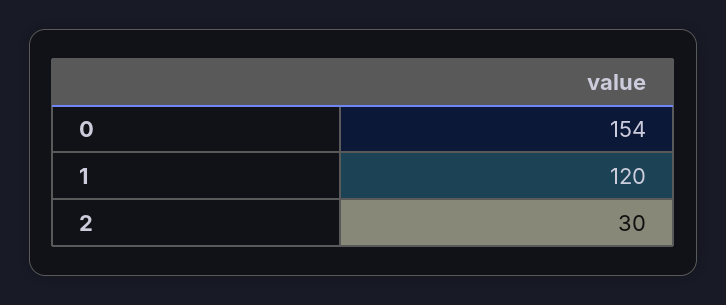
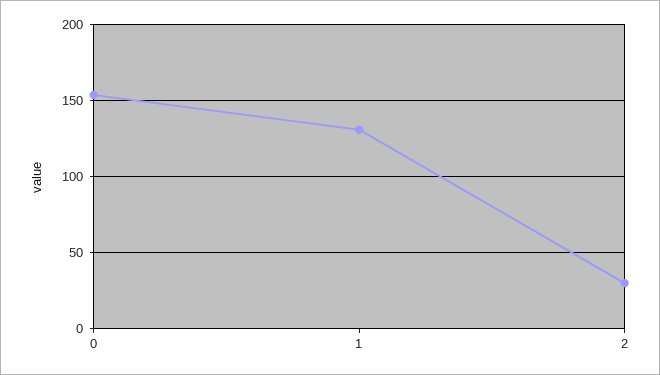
1: 120 -> 130

